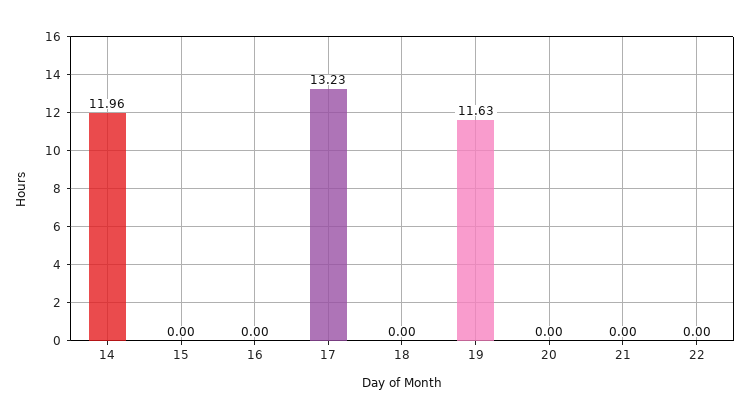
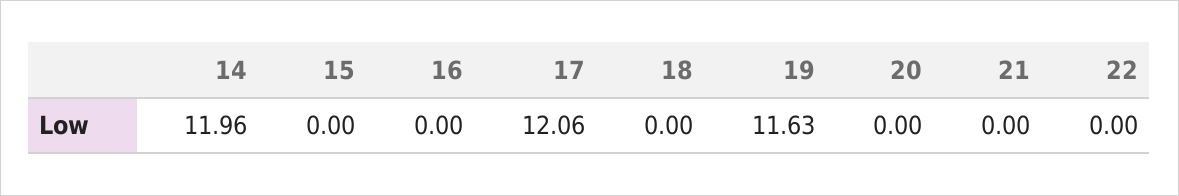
17: 13.23 -> 12.06

